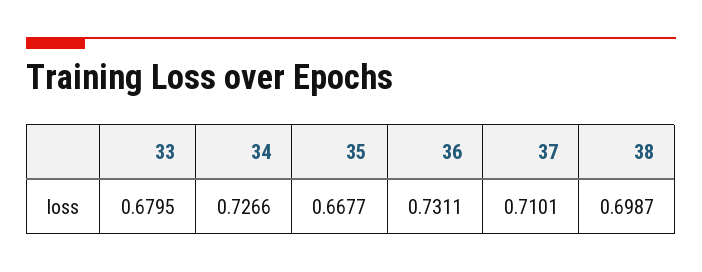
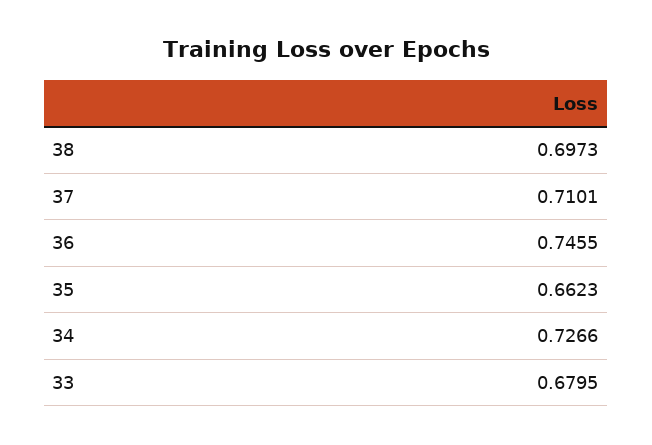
35: 0.6677 -> 0.6623
36: 0.7311 -> 0.7455
38: 0.6987 -> 0.6973

